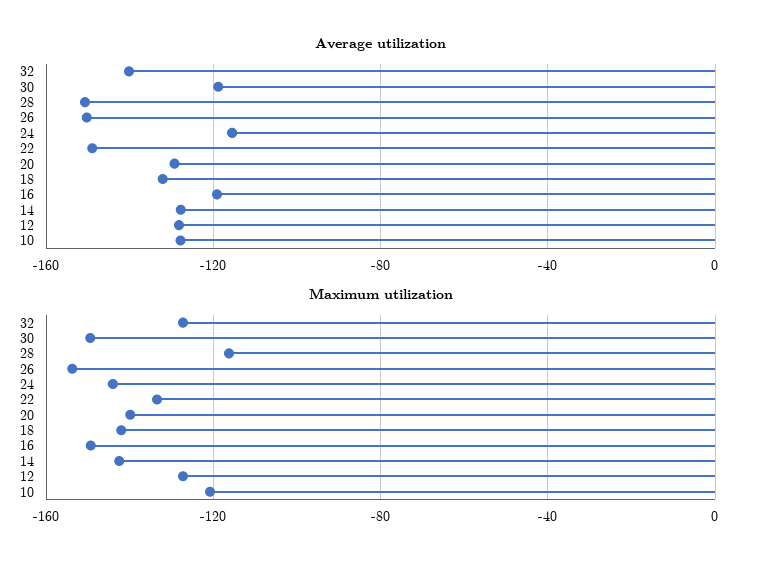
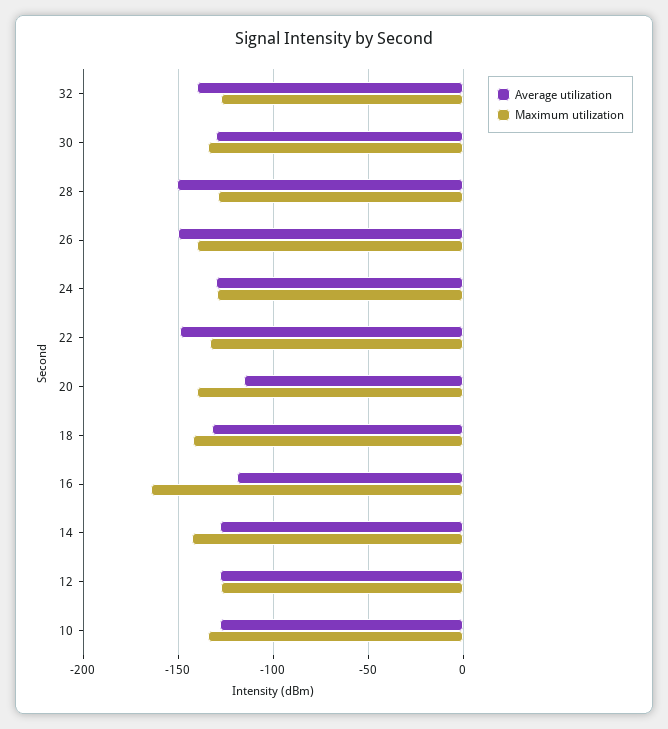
Average utilization, 30: -120 -> -130
Average utilization, 24: -115 -> -130
Average utilization, 20: -130 -> -115
Maximum utilization, 30: -150 -> -135
Maximum utilization, 28: -115 -> -130
Maximum utilization, 26: -155 -> -140
Maximum utilization, 24: -145 -> -130
Maximum utilization, 16: -150 -> -165
Maximum utilization, 10: -120 -> -135

